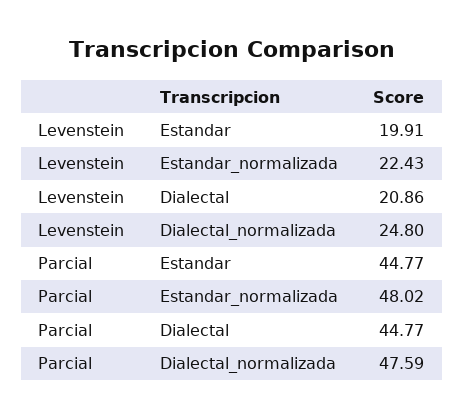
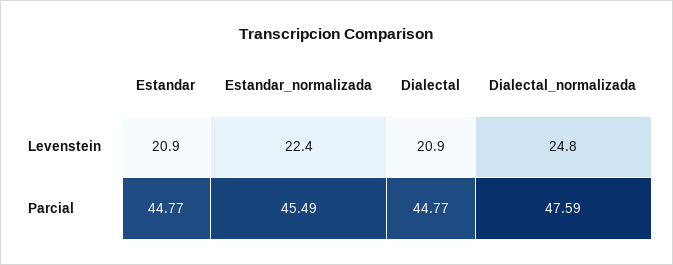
Levenstein, Estandar: 19.91 -> 20.9
Parcial, Estandar_normalizada: 48.02 -> 45.49

